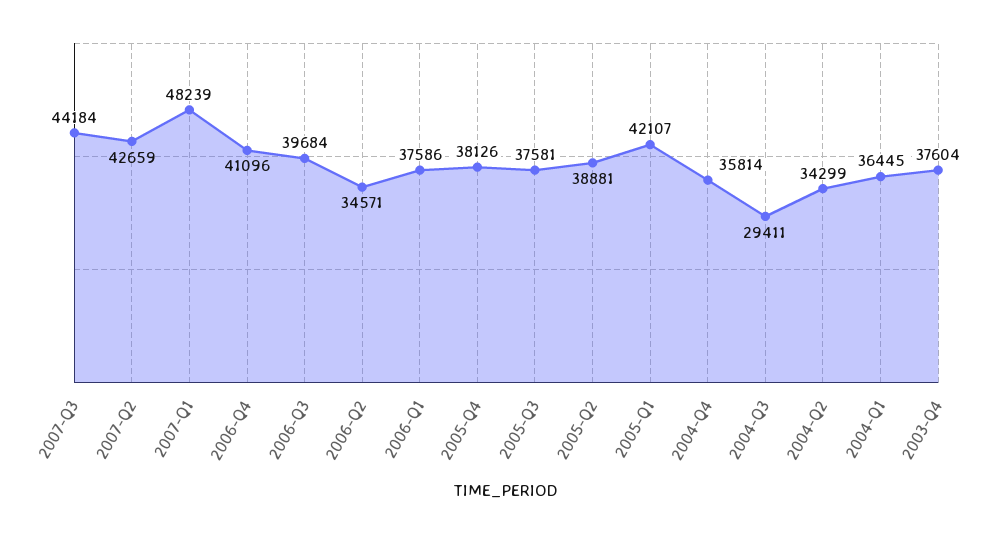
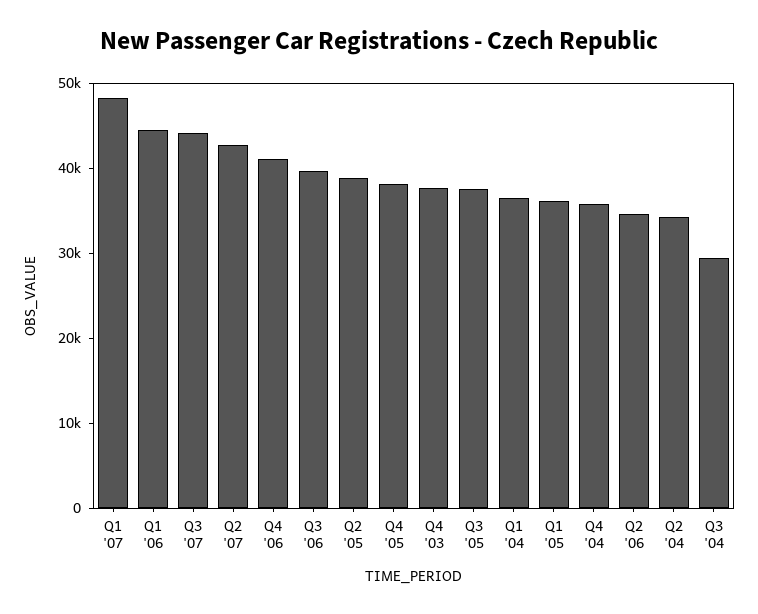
2006-Q1: 37586 -> 44000
2005-Q1: 42107 -> 36000

